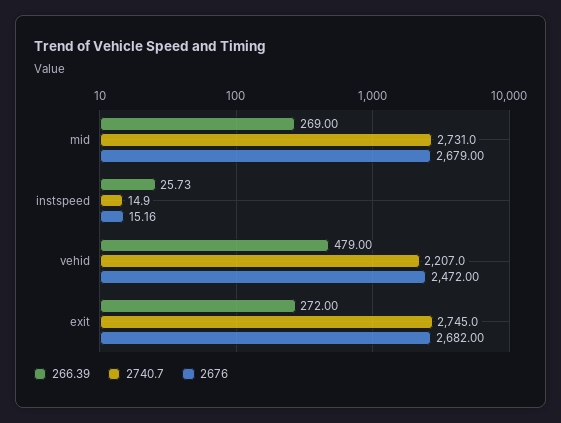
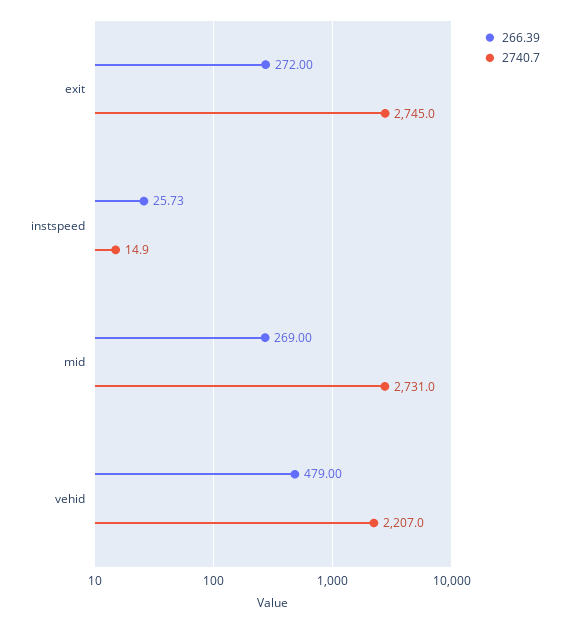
2676, mid: 2679 -> none
2676, instspeed: 15.16 -> none
2676, vehid: 2472 -> none
2676, exit: 2682 -> none

